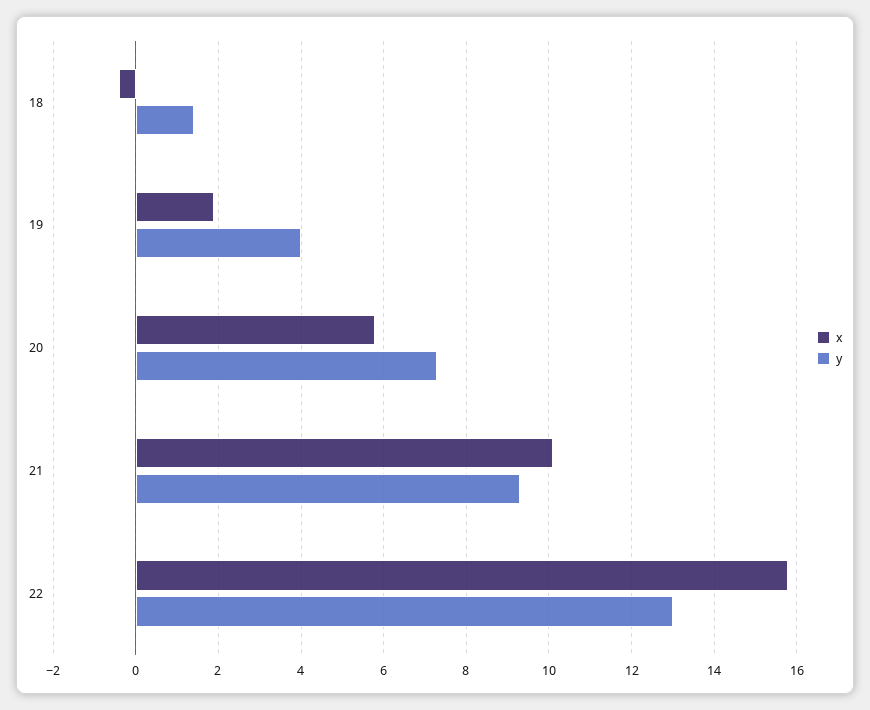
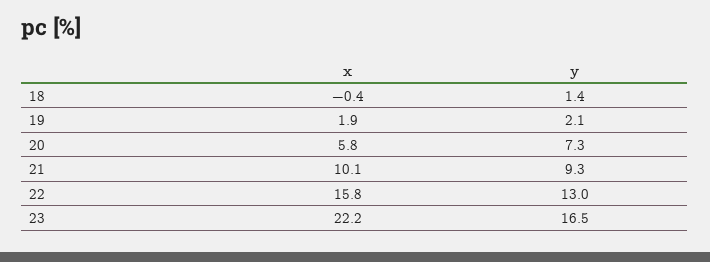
y, 19: 4 -> 2.1
x, 23: none -> 22.2
y, 23: none -> 16.5

